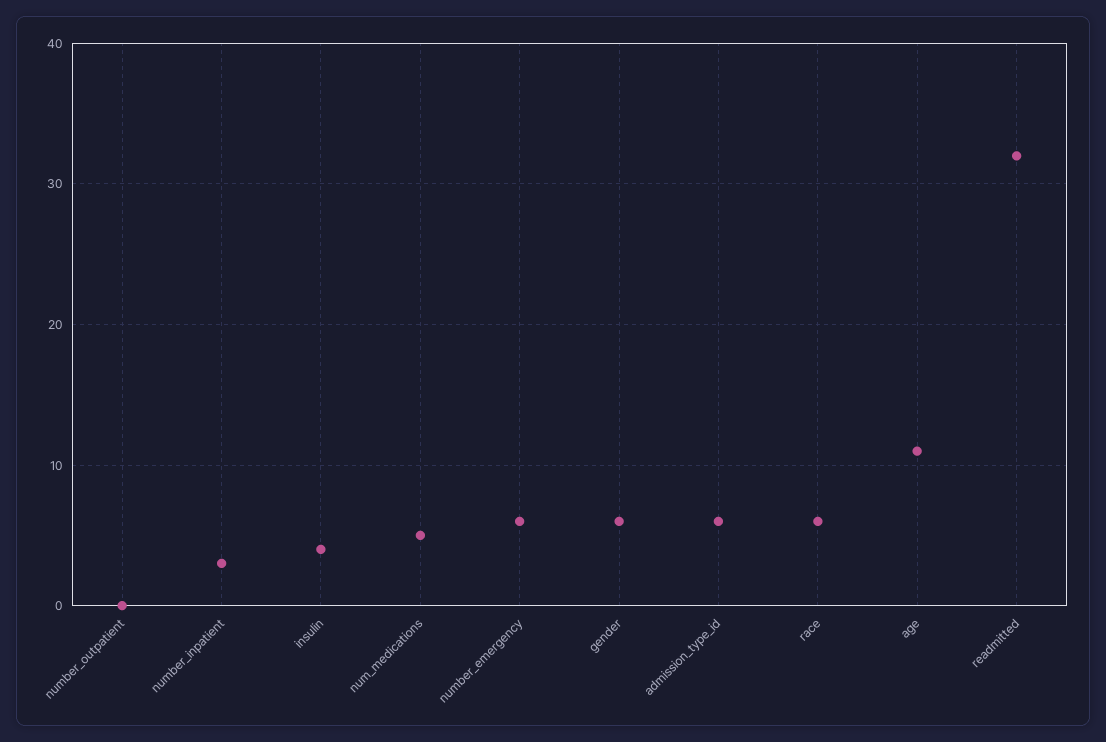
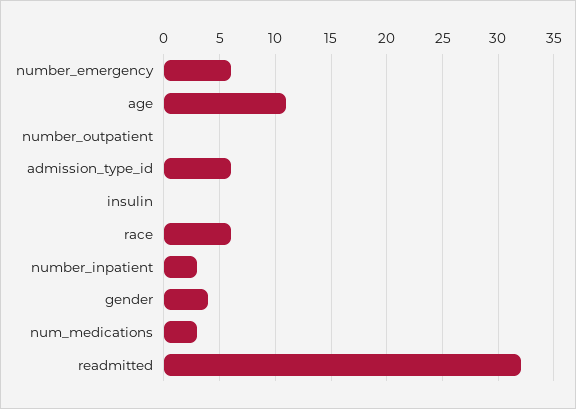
insulin: 4 -> 0
num_medications: 5 -> 3
gender: 6 -> 4

